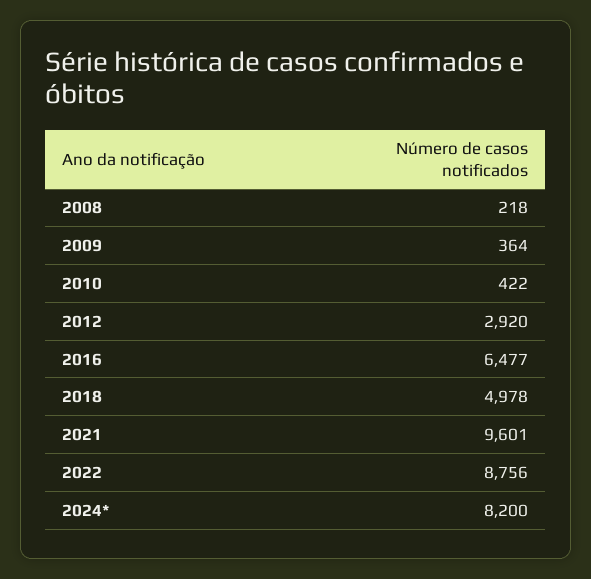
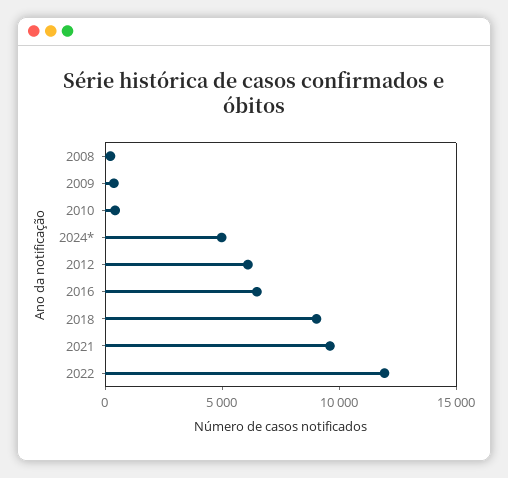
2012: 2920 -> 6000
2018: 4978 -> 9000
2022: 8756 -> 12000
2024*: 8200 -> 5000

